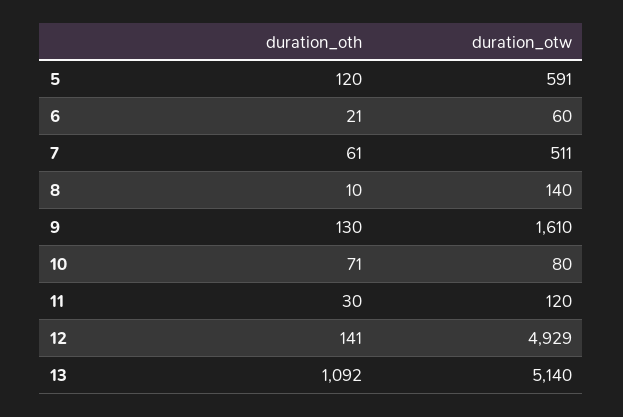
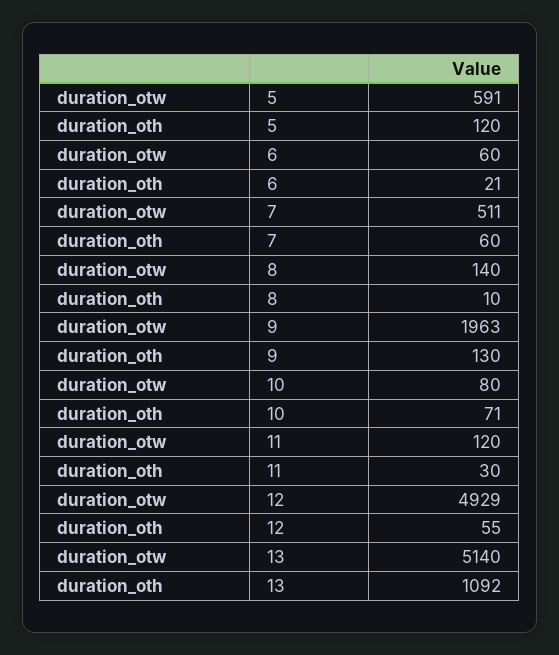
duration_oth, 7: 61 -> 60
duration_otw, 9: 1610 -> 1963
duration_oth, 12: 141 -> 55

